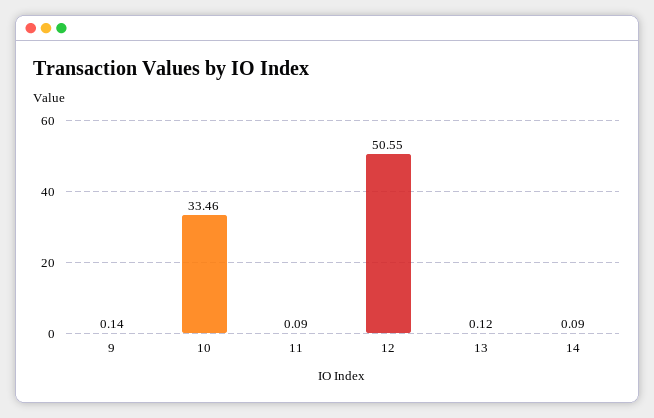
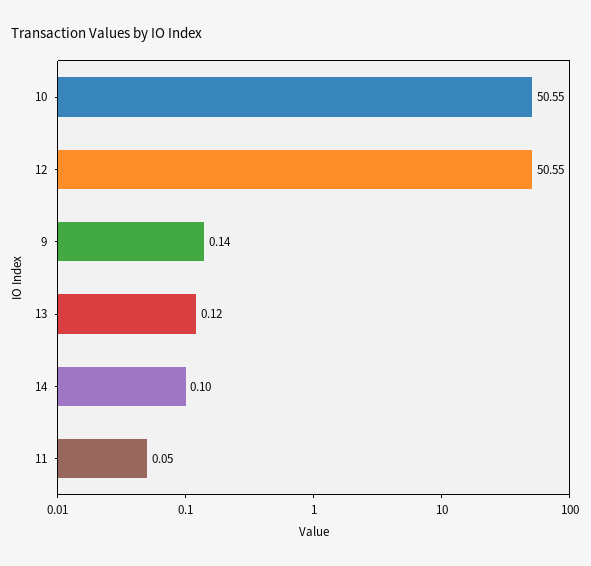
10: 33.46 -> 50.55
11: 0.09 -> 0.05
14: 0.09 -> 0.1

